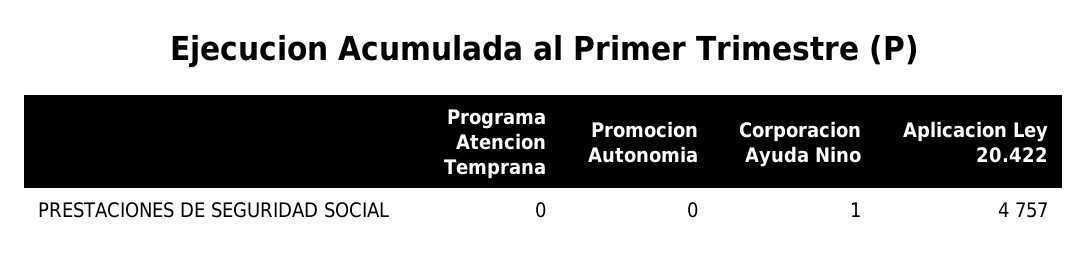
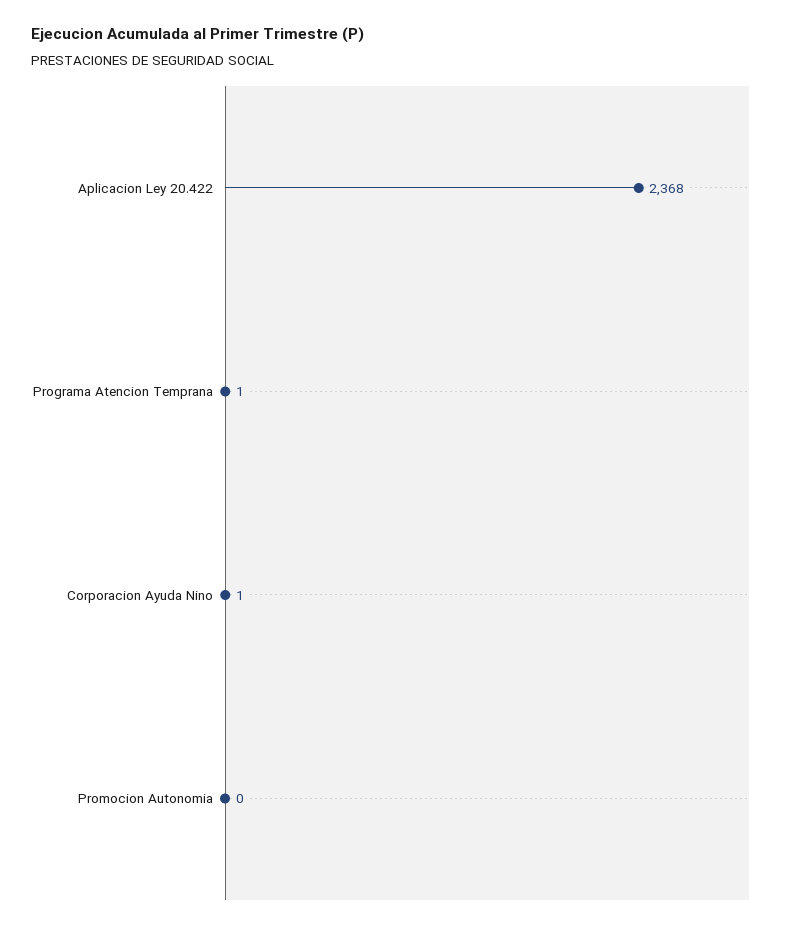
Programa Atencion Temprana: 0 -> 1
Aplicacion Ley 20.422: 4757 -> 2368

